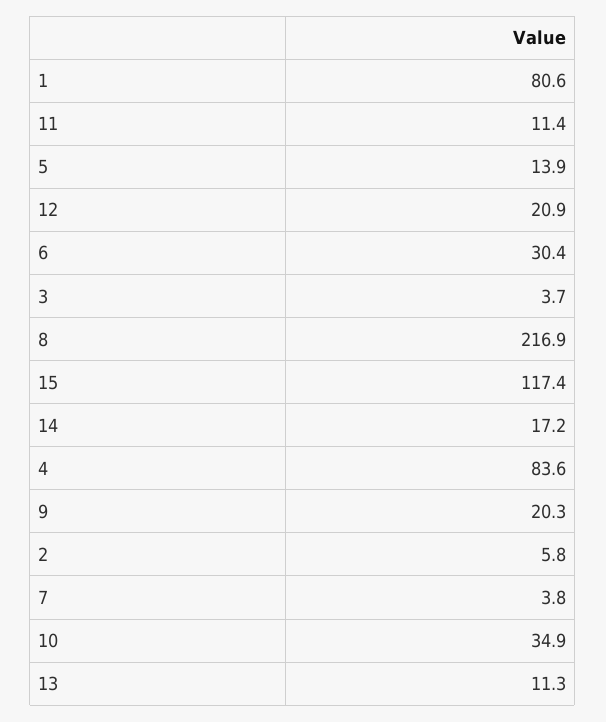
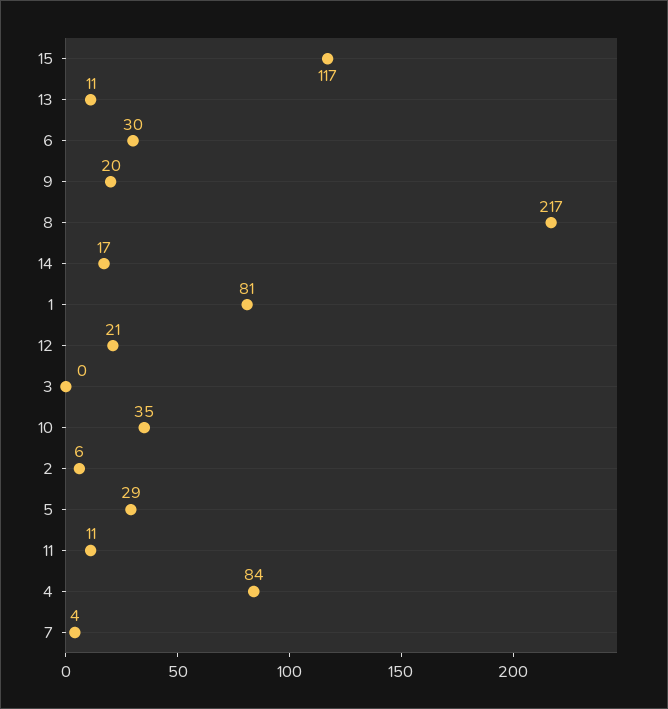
5: 13.9 -> 29
3: 3.7 -> 0

